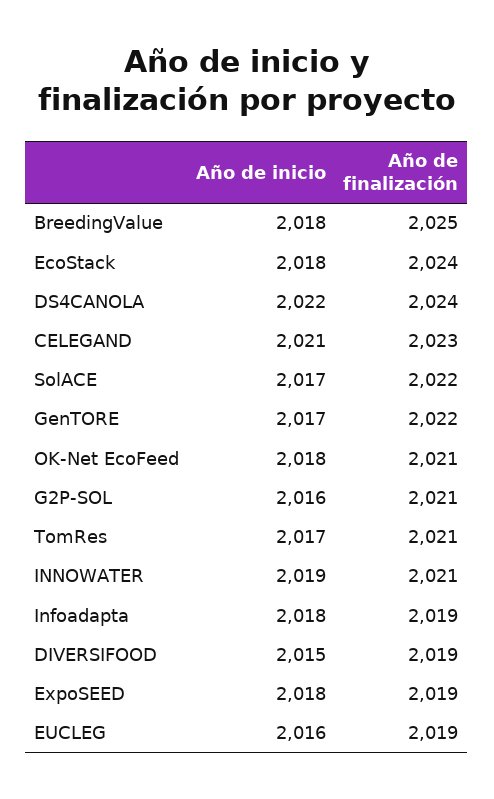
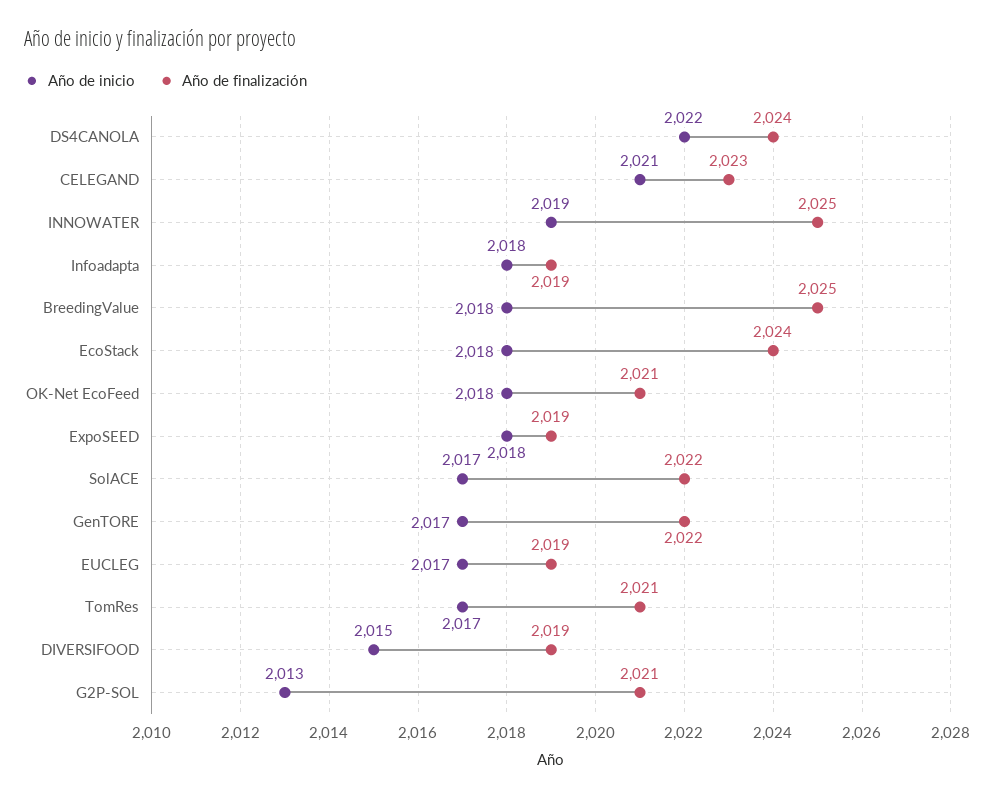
Año de inicio, G2P-SOL: 2016 -> 2013
Año de finalización, INNOWATER: 2021 -> 2025
Año de inicio, EUCLEG: 2016 -> 2017

